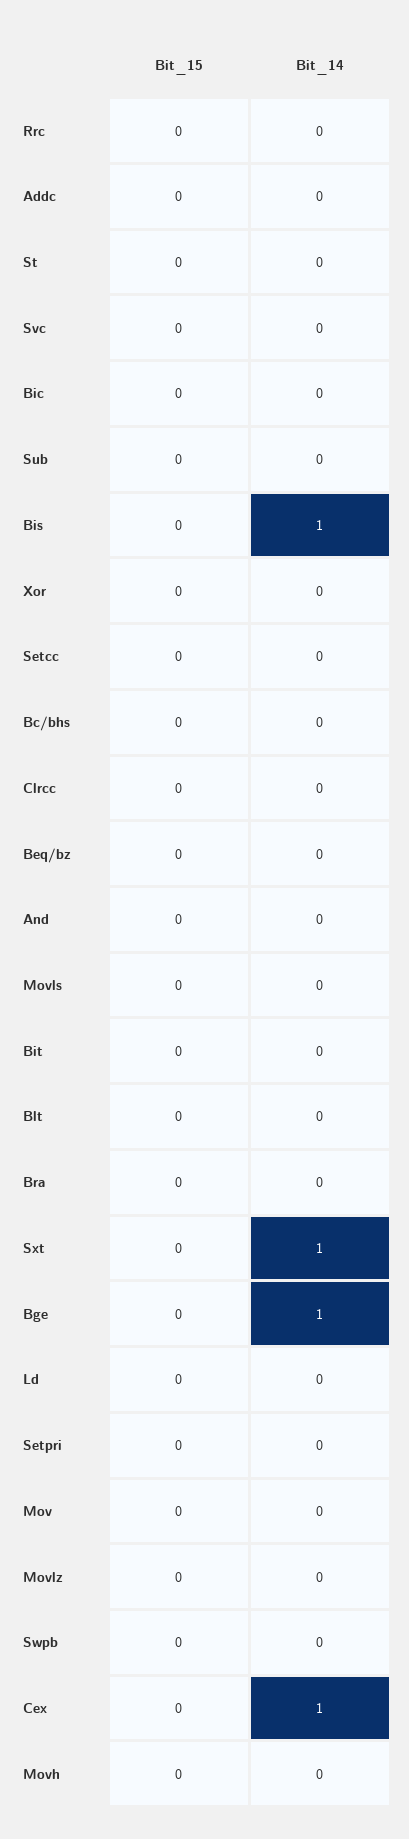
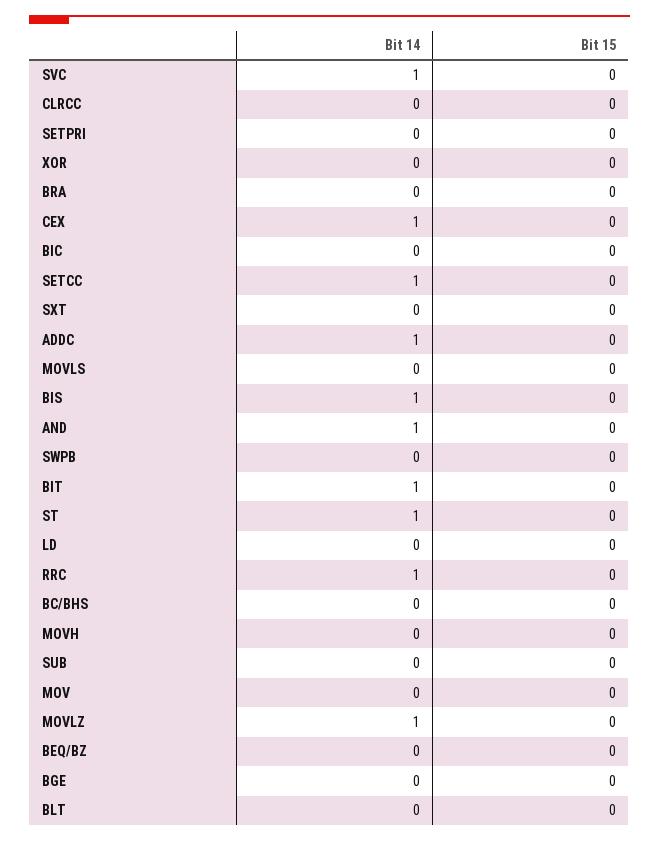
Bit_14, Rrc: 0 -> 1
Bit_14, Addc: 0 -> 1
Bit_14, St: 0 -> 1
Bit_14, Svc: 0 -> 1
Bit_14, Setcc: 0 -> 1
Bit_14, And: 0 -> 1
Bit_14, Bit: 0 -> 1
Bit_14, Sxt: 1 -> 0
Bit_14, Bge: 1 -> 0
Bit_14, Movlz: 0 -> 1

